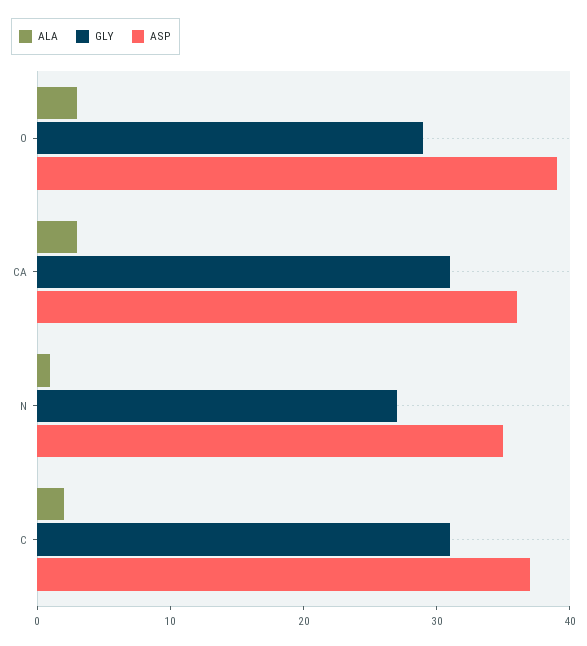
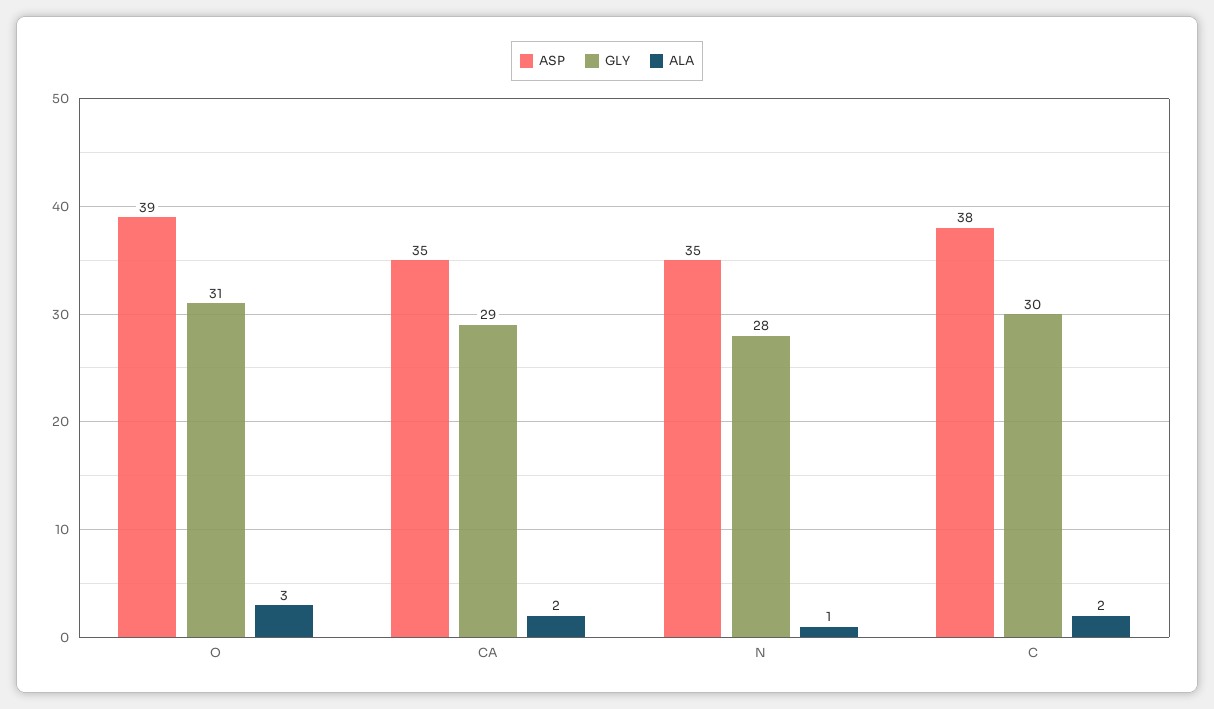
GLY, O: 29 -> 31
ALA, CA: 3 -> 2
GLY, CA: 31 -> 29
ASP, CA: 36 -> 35
GLY, N: 27 -> 28
GLY, C: 31 -> 30
ASP, C: 37 -> 38

